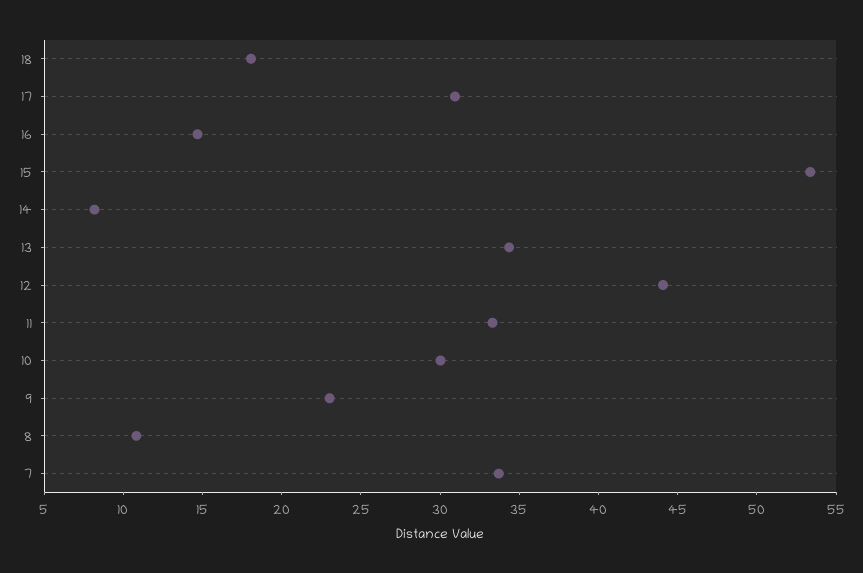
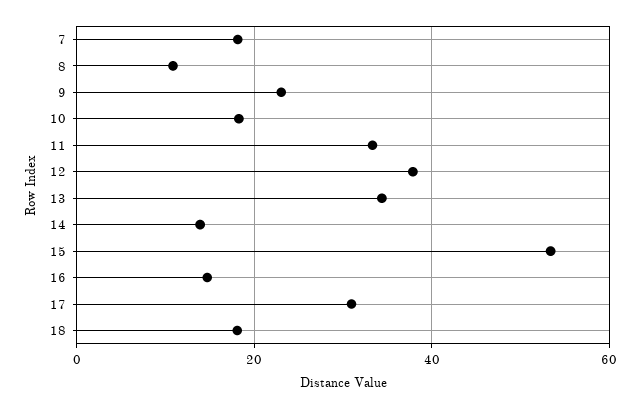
14: 8 -> 14
12: 44 -> 38
10: 30 -> 18
7: 34 -> 18

